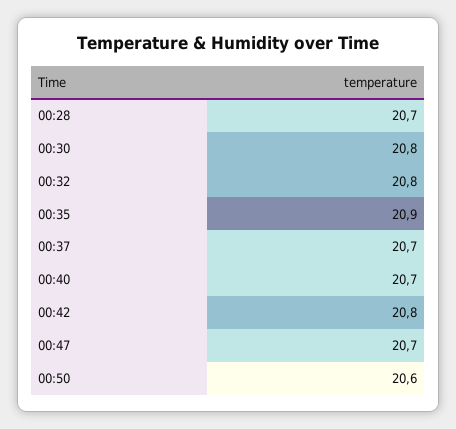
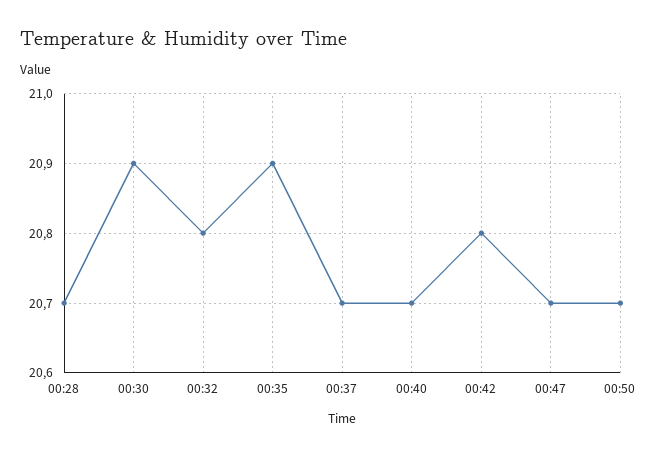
00:30: 20.8 -> 20.9
00:50: 20.6 -> 20.7

